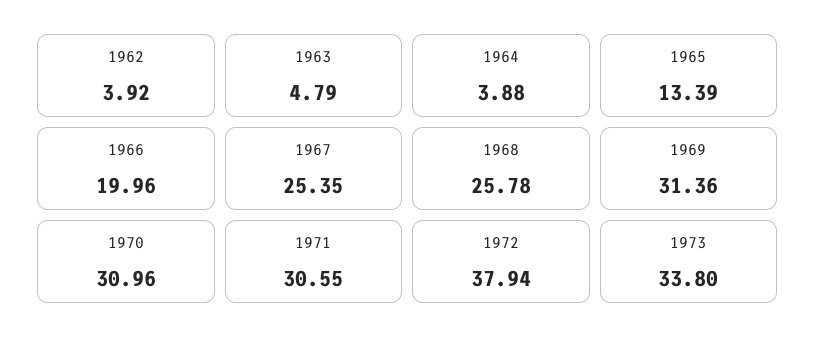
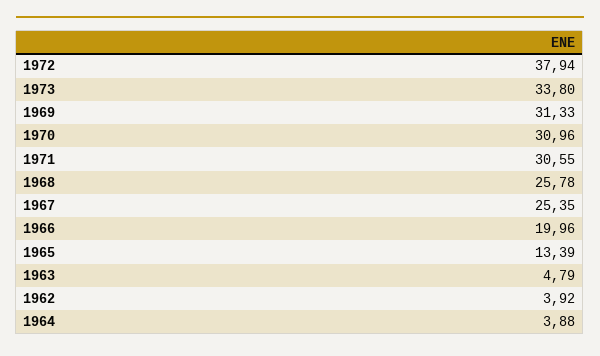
1969: 31.36 -> 31.33

